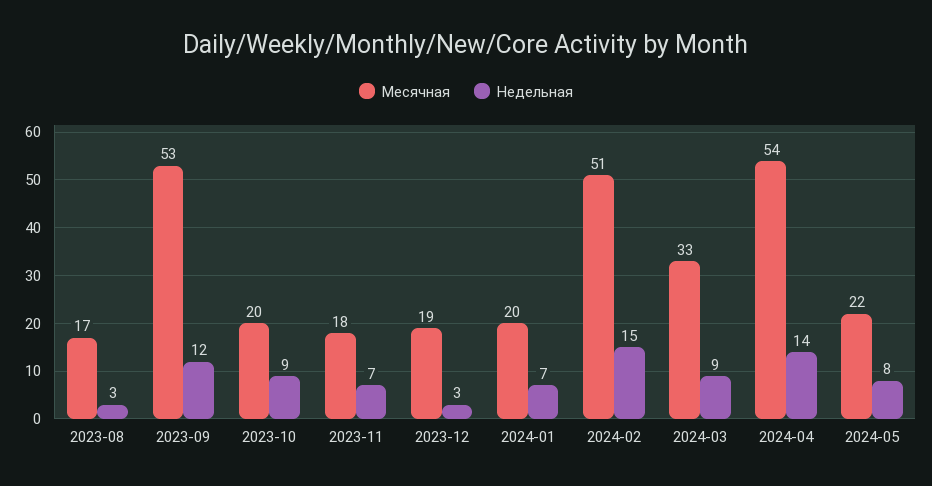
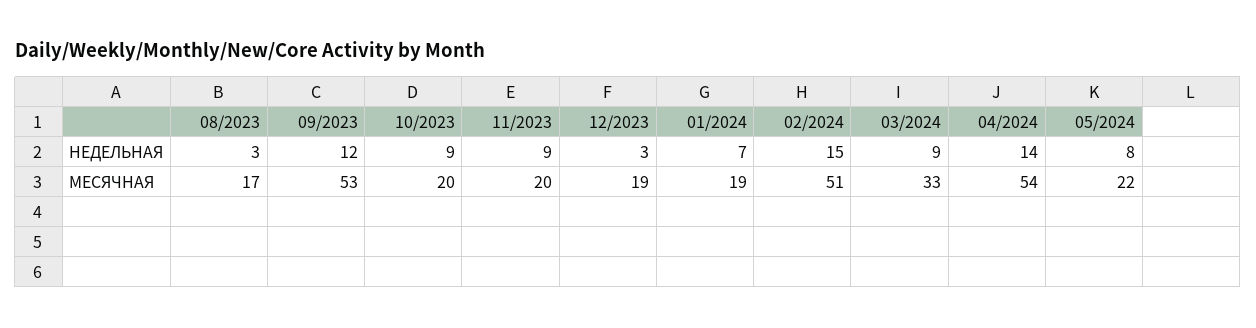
Месячная, 2023-11: 18 -> 20
Недельная, 2023-11: 7 -> 9
Месячная, 2024-01: 20 -> 19

